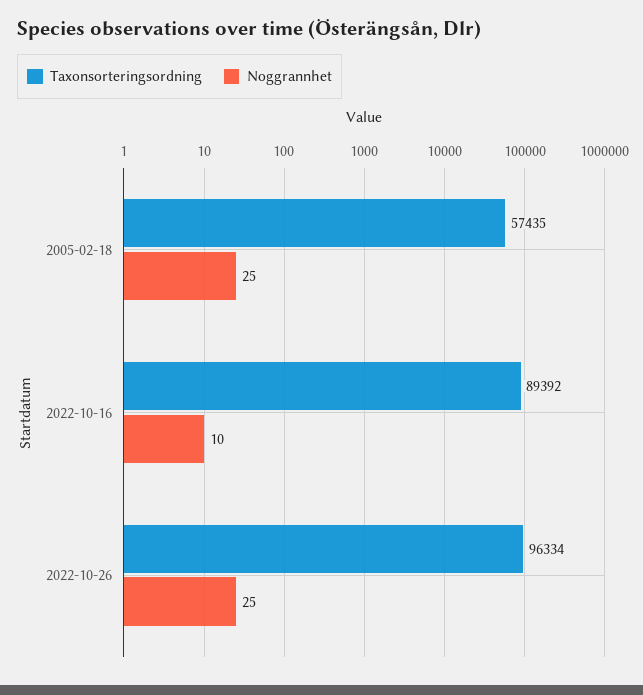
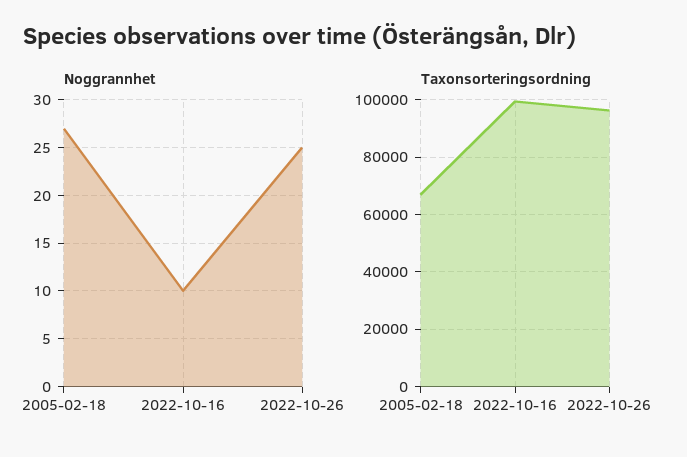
Taxonsorteringsordning, 2005-02-18: 57435 -> 67500
Noggrannhet, 2005-02-18: 25 -> 27
Taxonsorteringsordning, 2022-10-16: 89392 -> 100000

